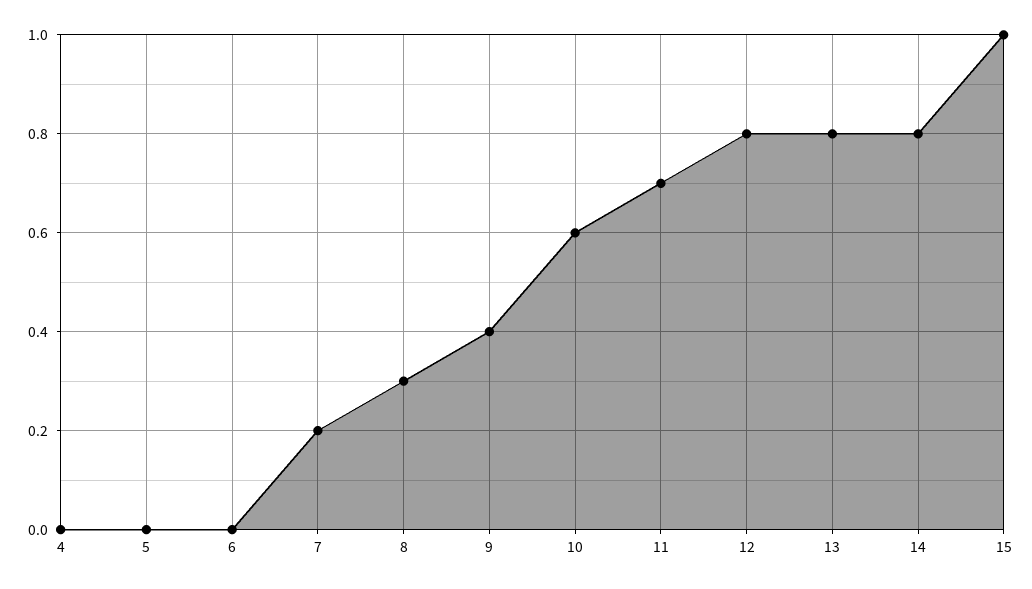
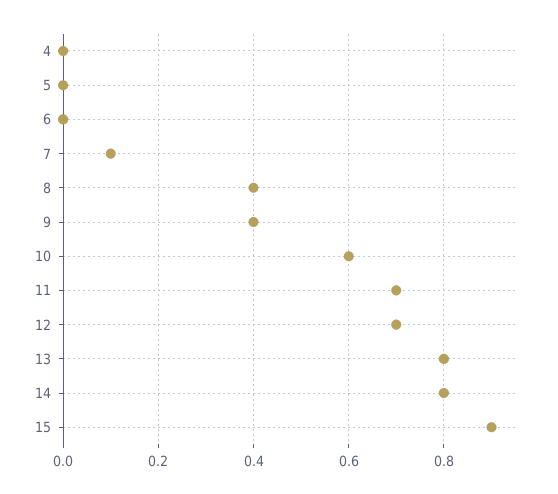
7: 0.2 -> 0.1
8: 0.3 -> 0.4
12: 0.8 -> 0.7
15: 1 -> 0.9

